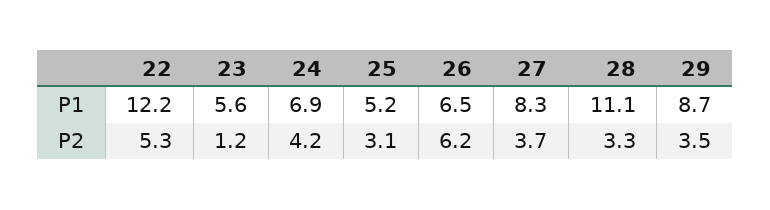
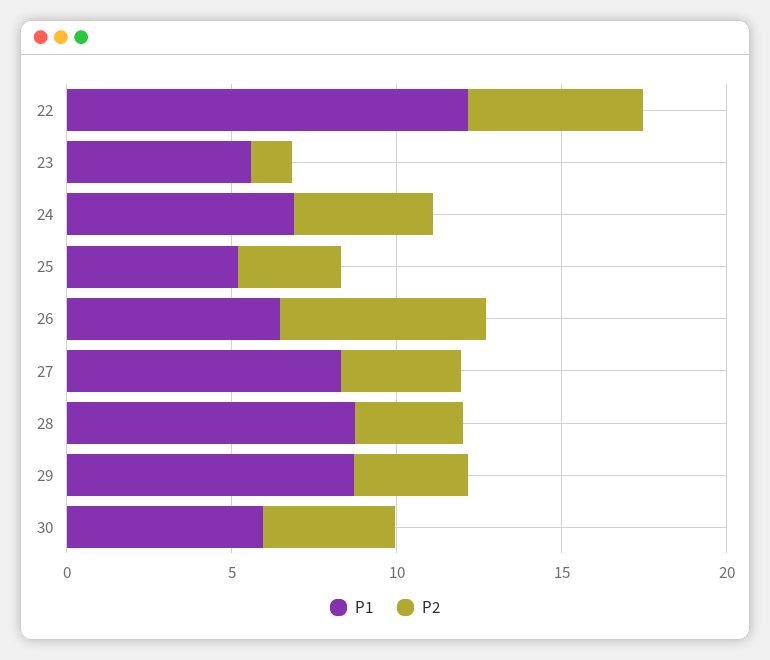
P1, 28: 11.1 -> 9
P1, 30: none -> 6
P2, 30: none -> 4

